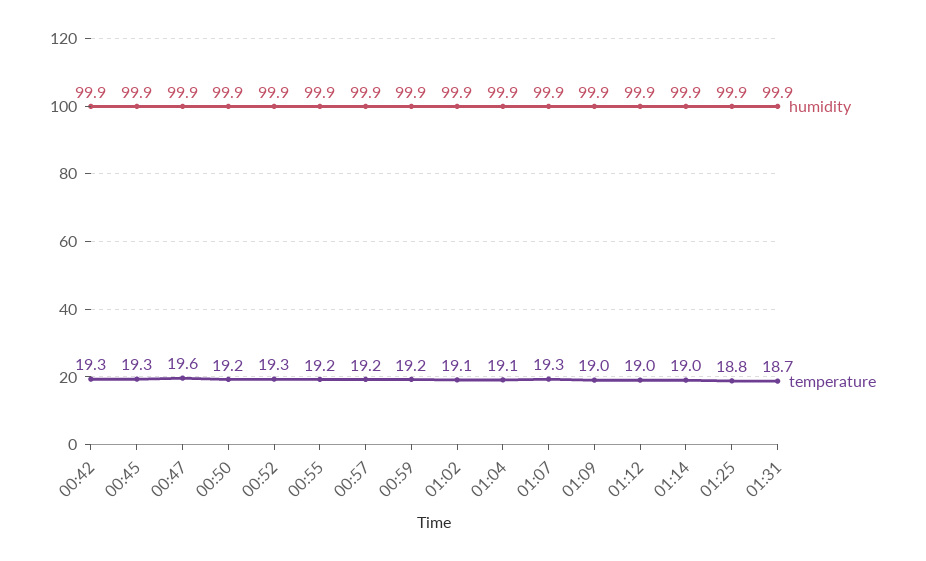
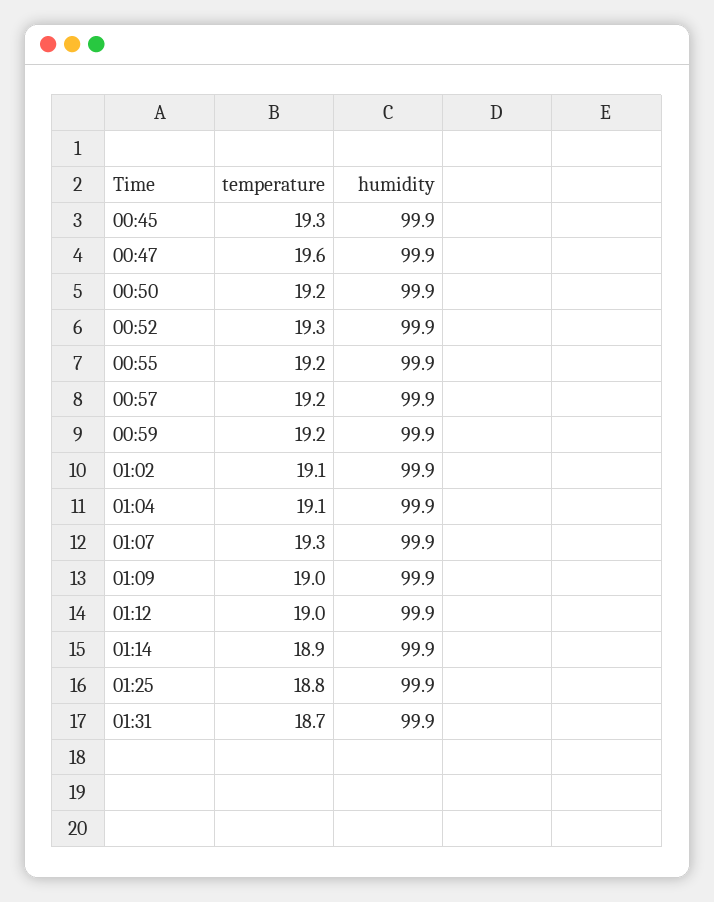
humidity, 00:42: 99.9 -> none
temperature, 00:42: 19.3 -> none
temperature, 01:14: 19 -> 18.9

